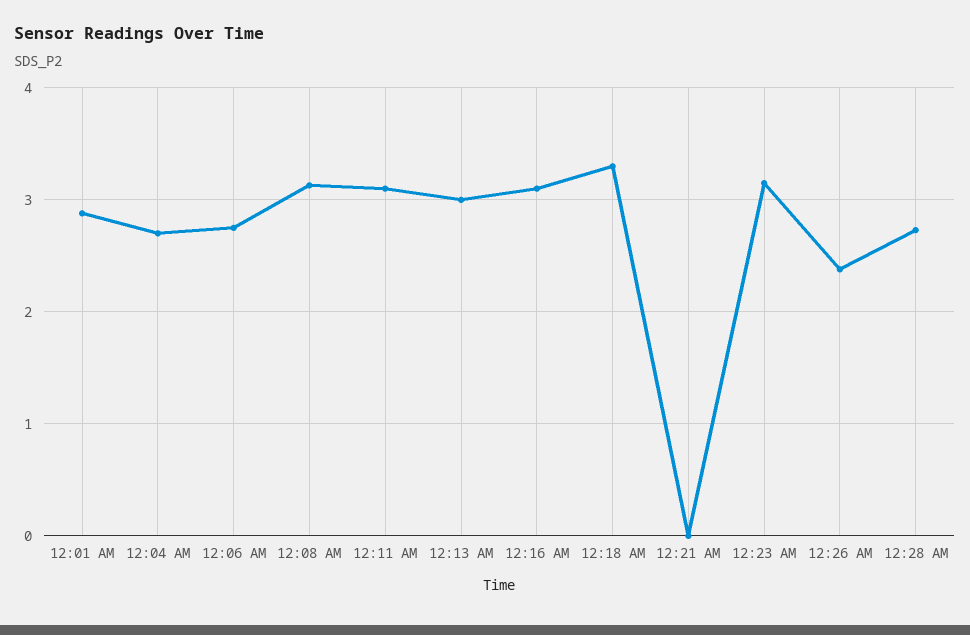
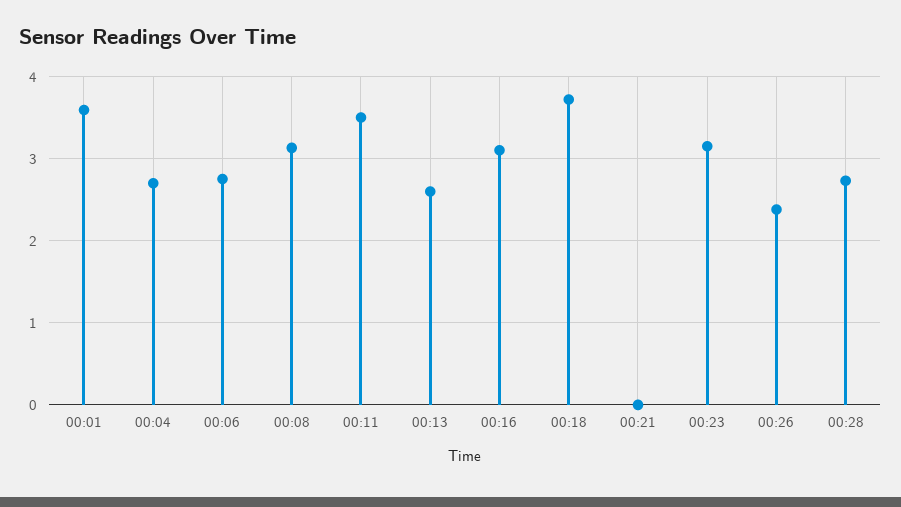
12:01 AM: 2.9 -> 3.6
12:11 AM: 3.1 -> 3.5
12:13 AM: 3 -> 2.6
12:18 AM: 3.3 -> 3.7

